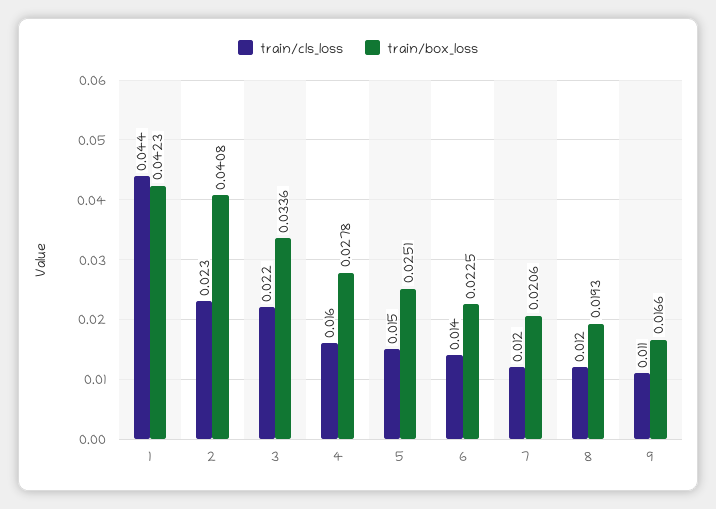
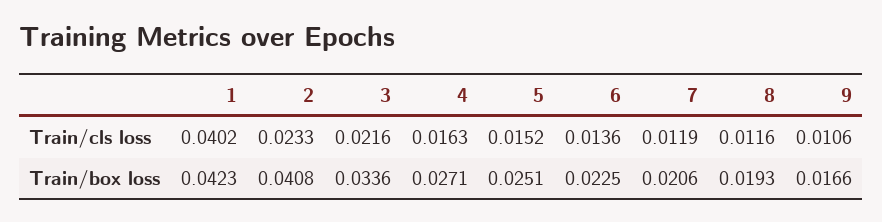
train/cls_loss, 1: 0.044 -> 0.0402
train/box_loss, 4: 0.0278 -> 0.0271

